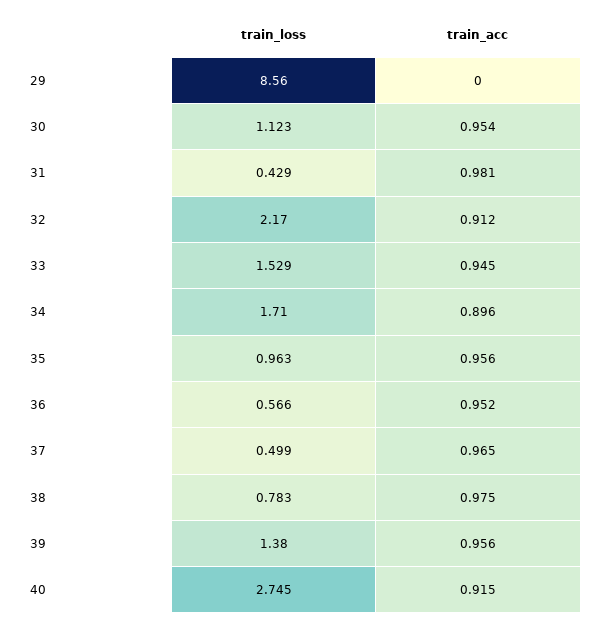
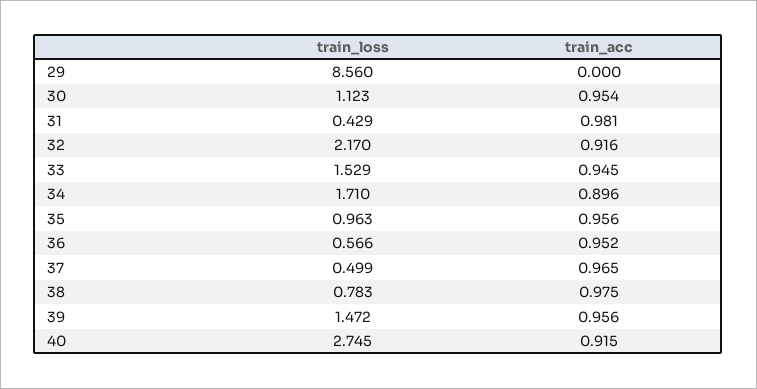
train_acc, 32: 0.912 -> 0.916
train_loss, 39: 1.38 -> 1.472

